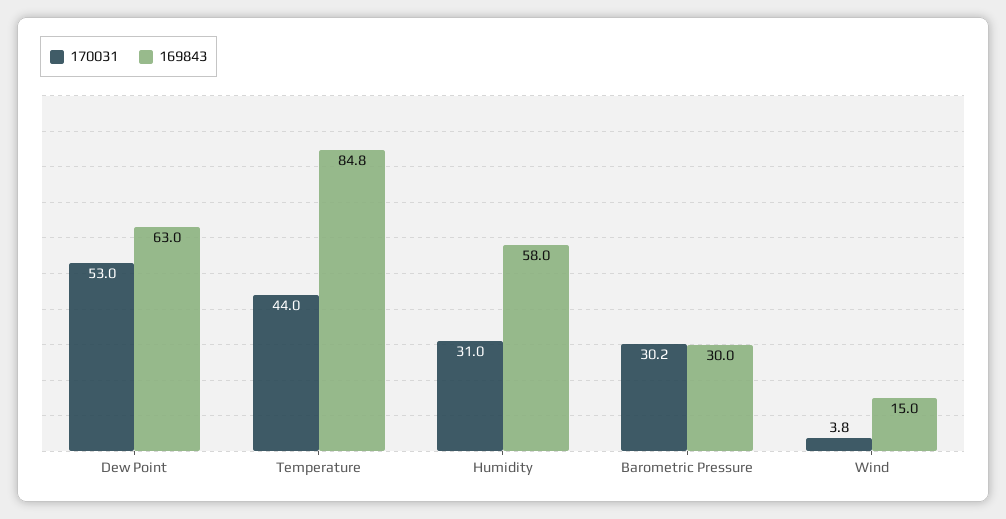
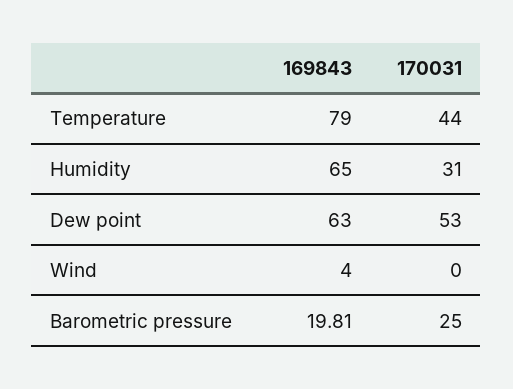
169843, Temperature: 84.8 -> 79
169843, Humidity: 58 -> 65
170031, Barometric Pressure: 30.2 -> 25
169843, Barometric Pressure: 30 -> 19.81
170031, Wind: 3.8 -> 0
169843, Wind: 15 -> 4

